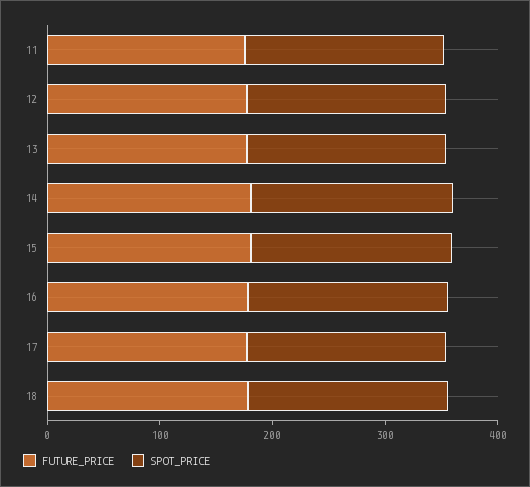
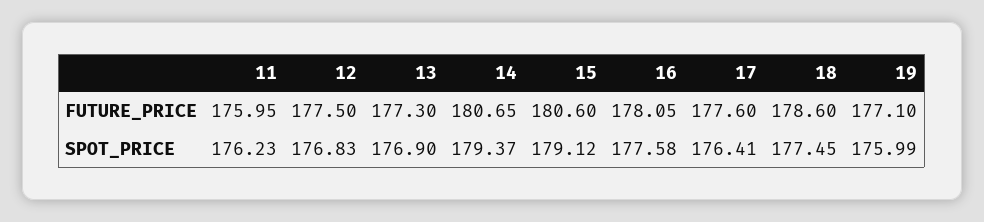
FUTURE_PRICE, 19: none -> 177.1
SPOT_PRICE, 19: none -> 175.99

